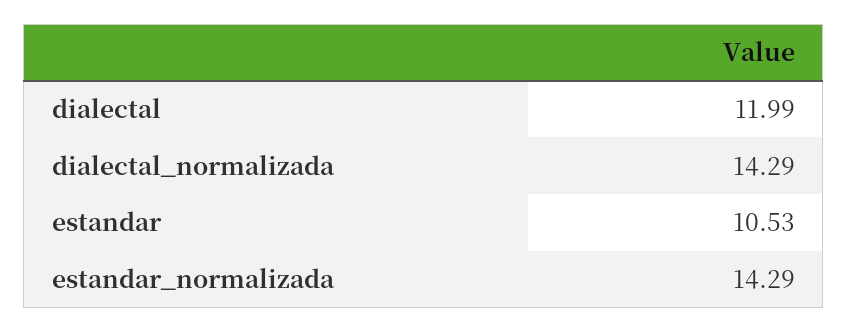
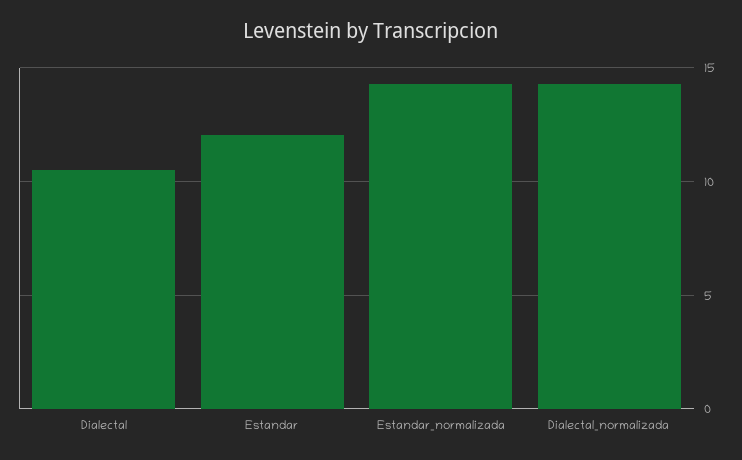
dialectal: 11.99 -> 10.5
estandar: 10.53 -> 12

